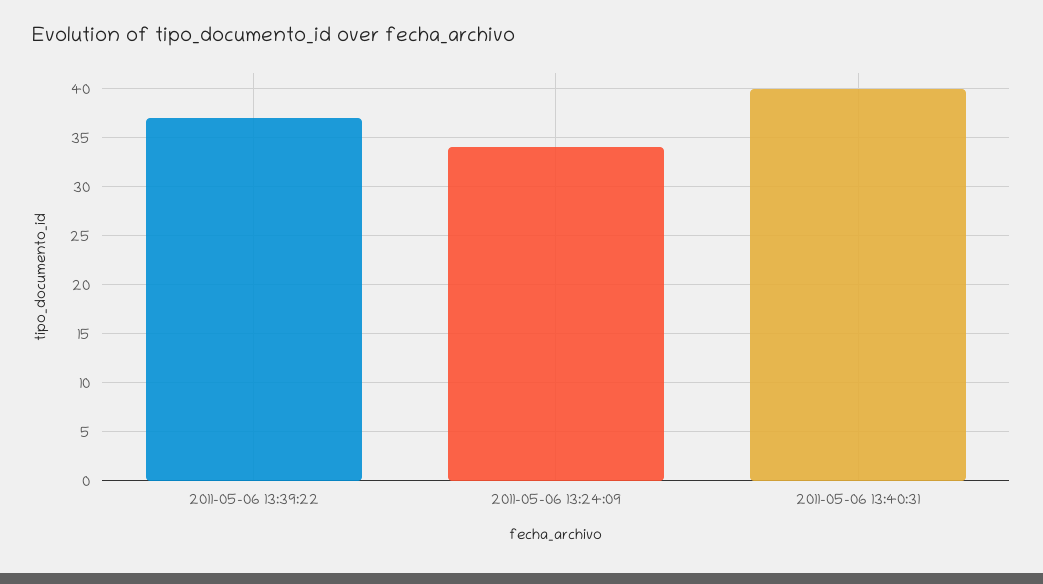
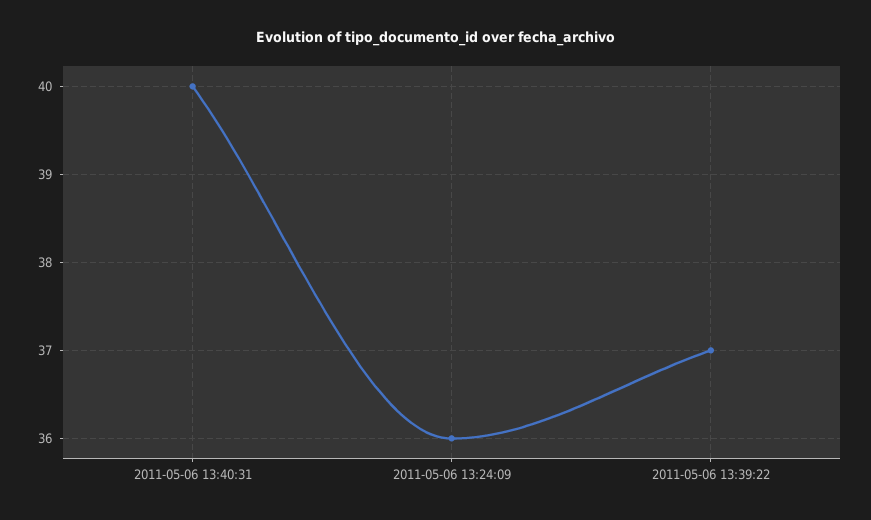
2011-05-06 13:24:09: 34 -> 36

